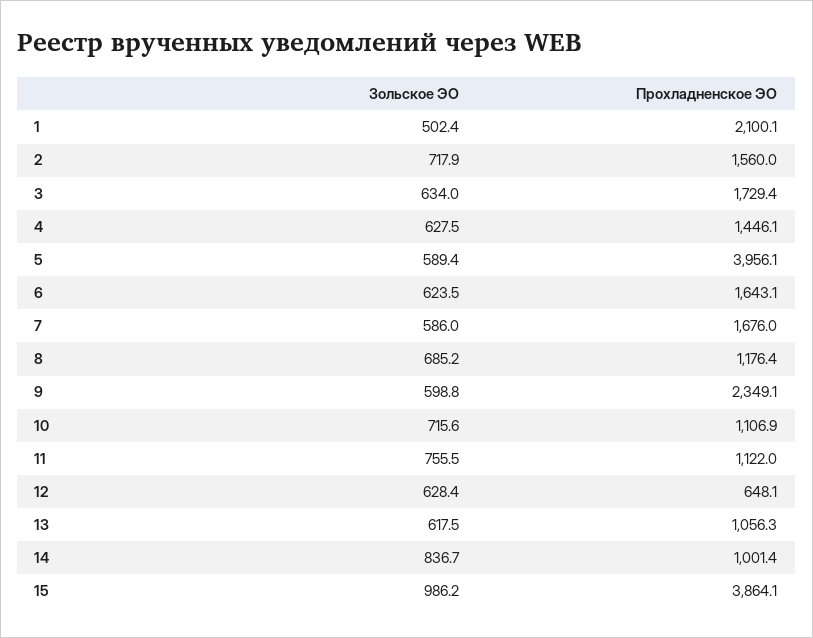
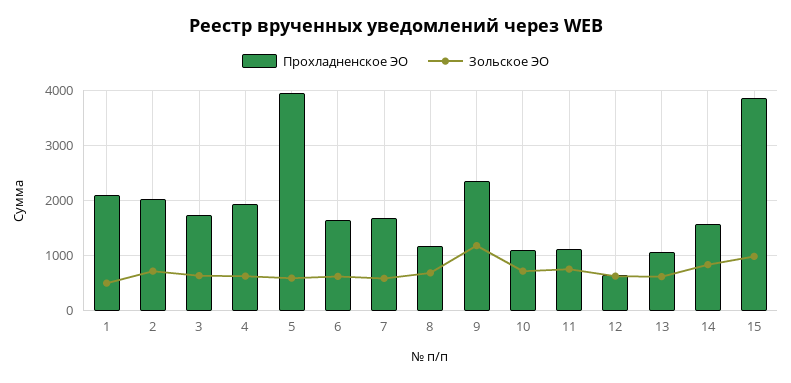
Прохладненское ЭО, 2: 1560 -> 2000
Прохладненское ЭО, 4: 1446.1 -> 2000
Зольское ЭО, 9: 598.8 -> 1200
Прохладненское ЭО, 14: 1001.4 -> 1600

